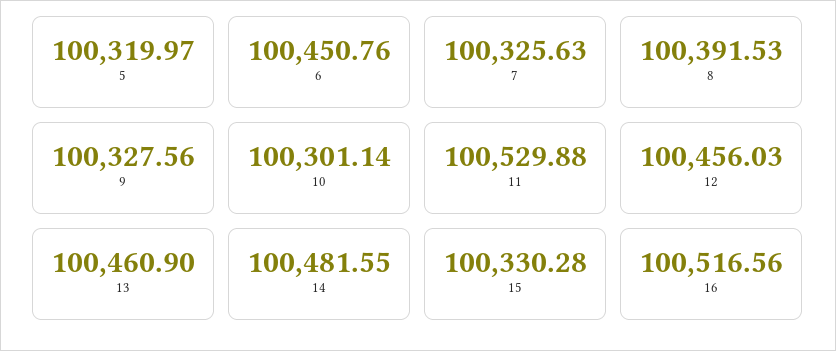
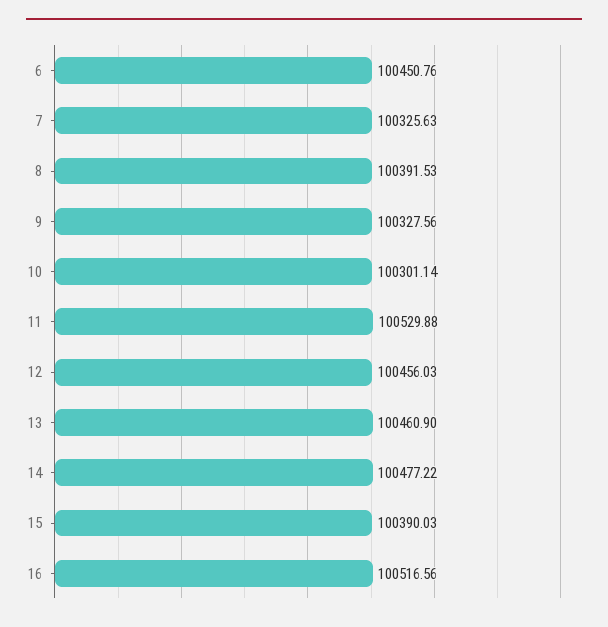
5: 100319.97 -> none
14: 100481.55 -> 100477.22
15: 100330.28 -> 100390.03

